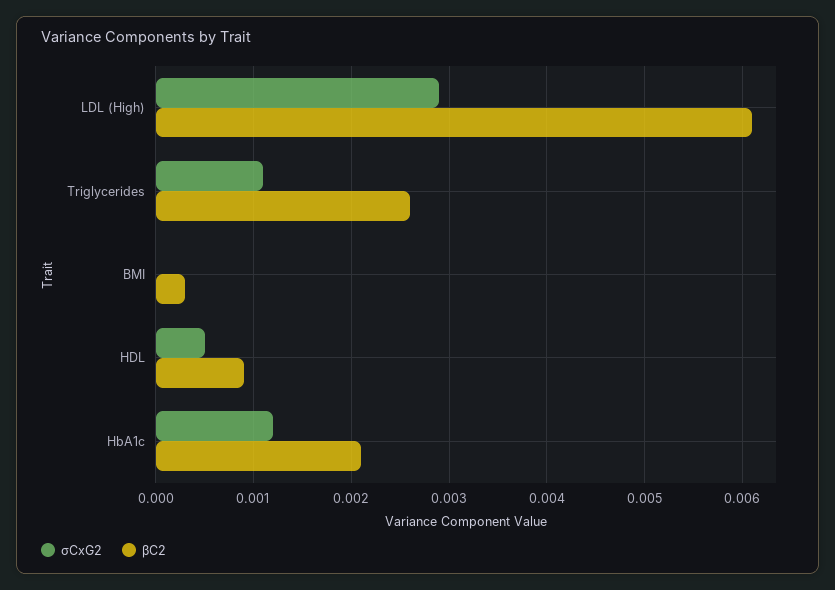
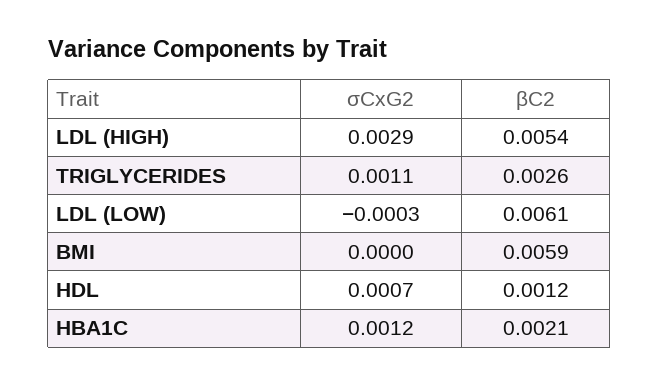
βC2, LDL (High): 0.0061 -> 0.0054
βC2, BMI: 0.0003 -> 0.0059
σCxG2, HDL: 0.0005 -> 0.0007
βC2, HDL: 0.0009 -> 0.0012
σCxG2, LDL (LOW): none -> -0.0003
βC2, LDL (LOW): none -> 0.0061

